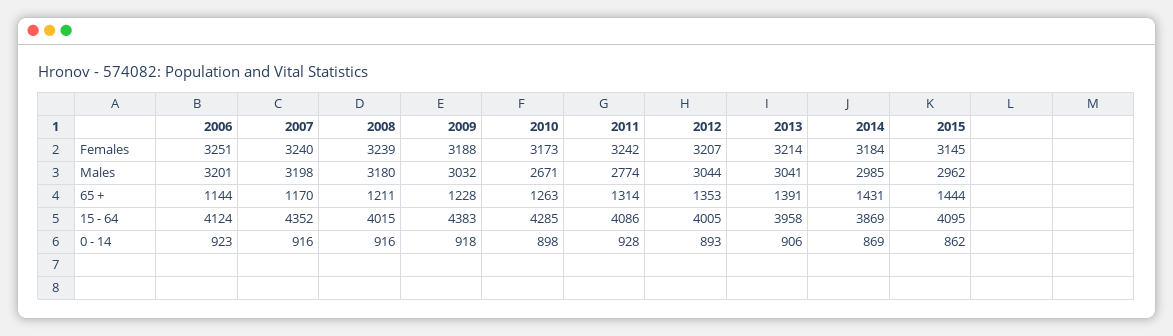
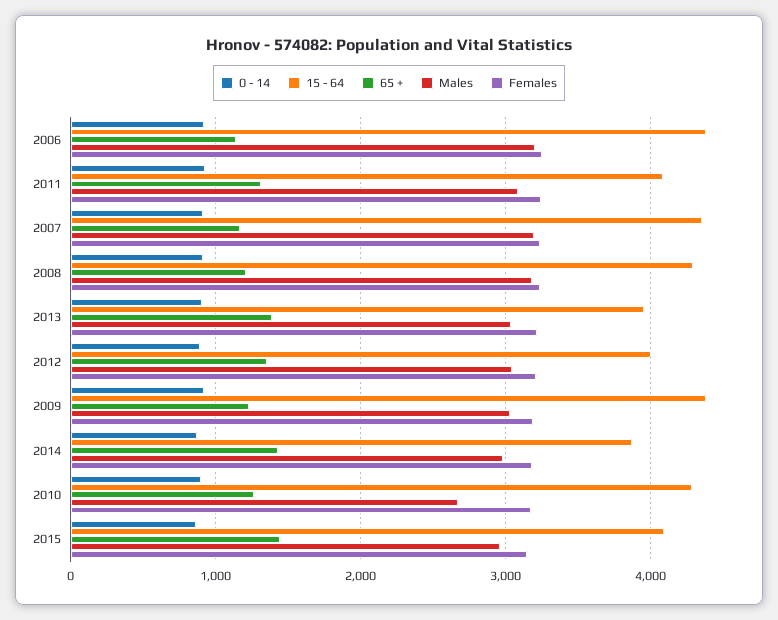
Males, 2011: 2774 -> 3100
15 - 64, 2006: 4124 -> 4400
15 - 64, 2008: 4015 -> 4300

